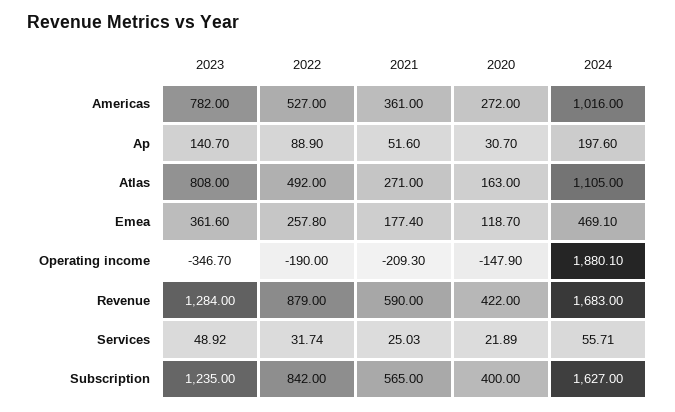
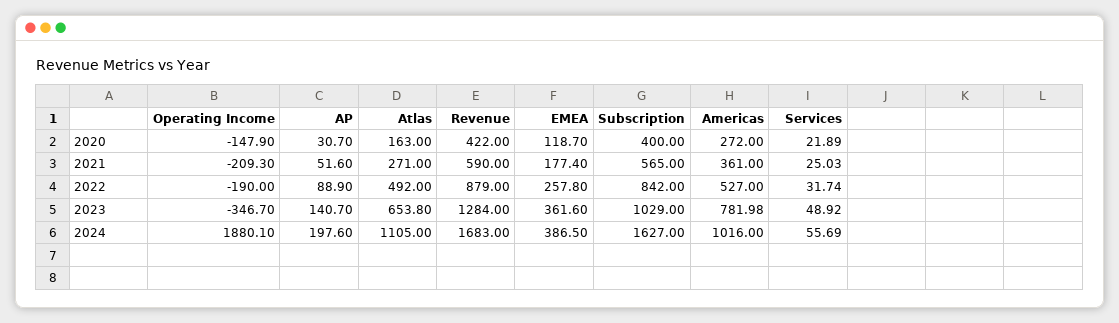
2023, Americas: 782 -> 781.98
2023, Atlas: 808 -> 653.8
2024, Emea: 469.1 -> 386.5
2024, Services: 55.71 -> 55.69
2023, Subscription: 1235 -> 1029

